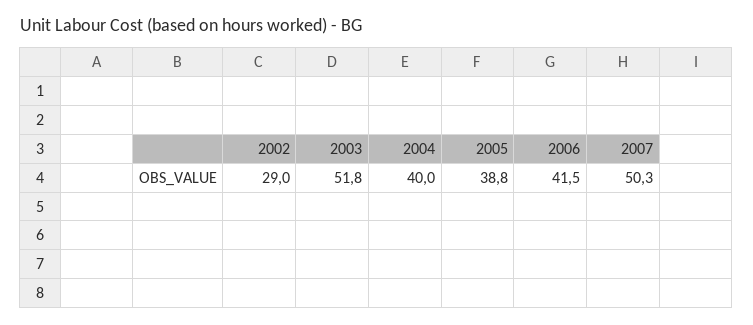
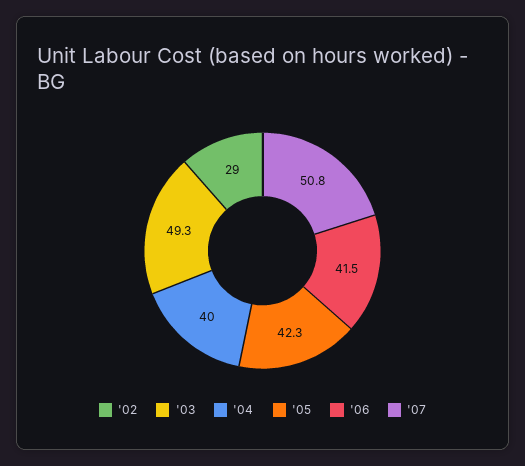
2003: 51.8 -> 49.3
2005: 38.8 -> 42.3
2007: 50.3 -> 50.8

